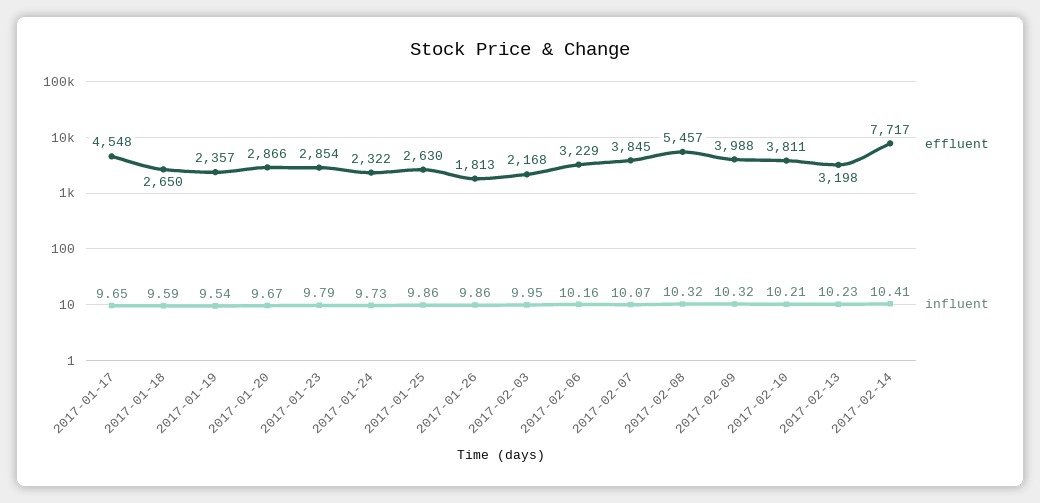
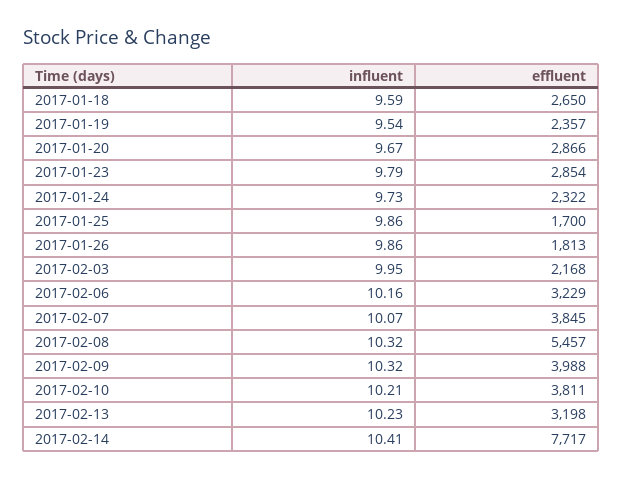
effluent, 2017-01-17: 4548 -> none
influent, 2017-01-17: 9.65 -> none
effluent, 2017-01-25: 2630 -> 1700

